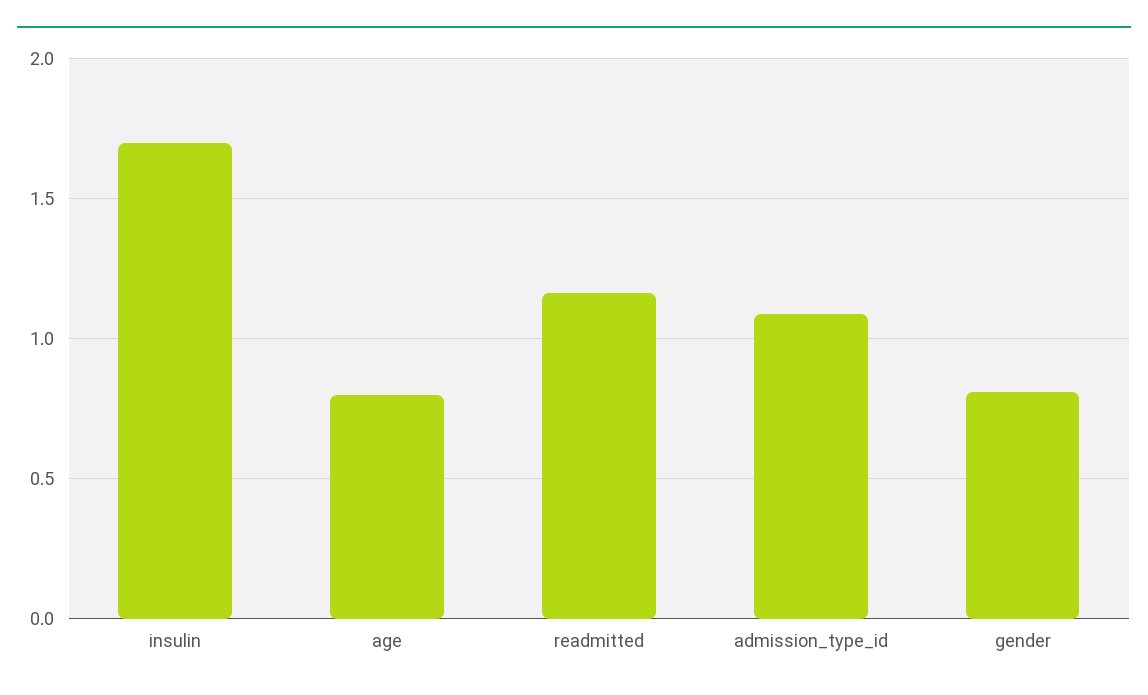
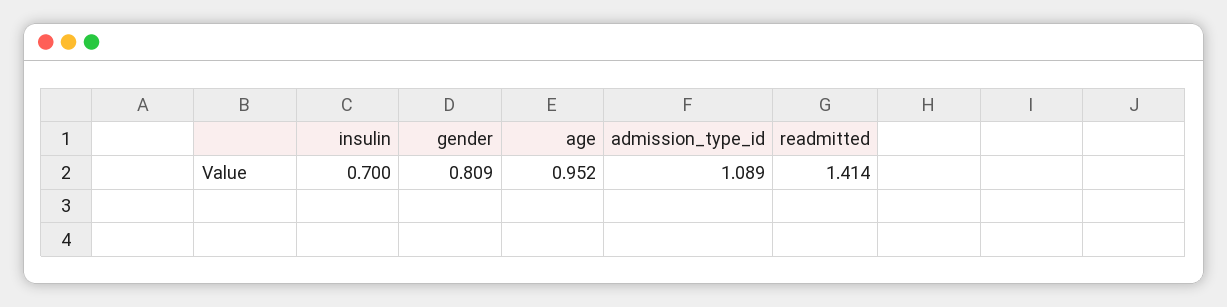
insulin: 1.7 -> 0.7
age: 0.8 -> 0.952
readmitted: 1.15 -> 1.414

